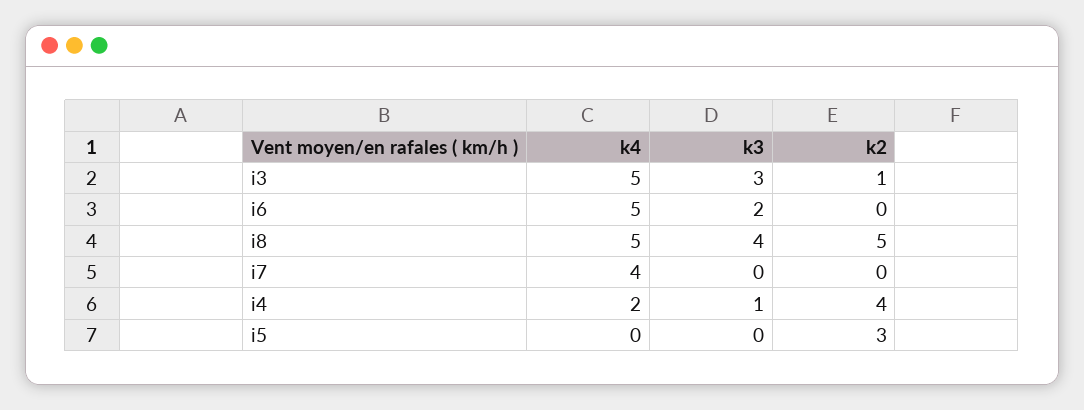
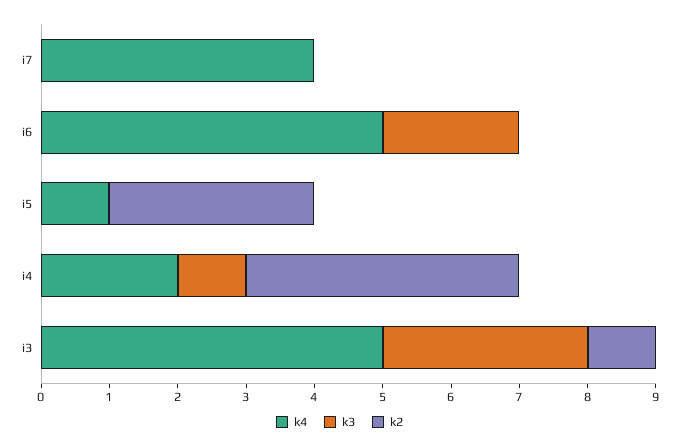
k4, i8: 5 -> none
k3, i8: 4 -> none
k2, i8: 5 -> none
k4, i5: 0 -> 1

